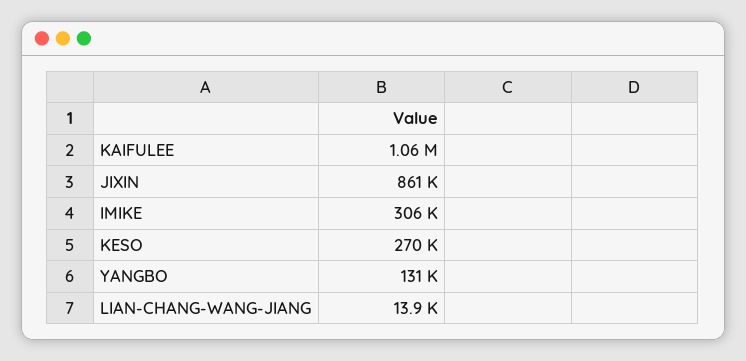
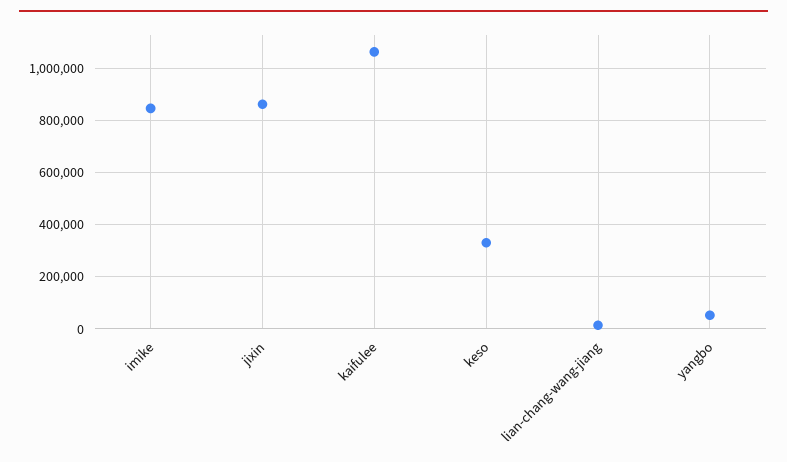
IMIKE: 306000 -> 850000
KESO: 270000 -> 325000
YANGBO: 131000 -> 50000

